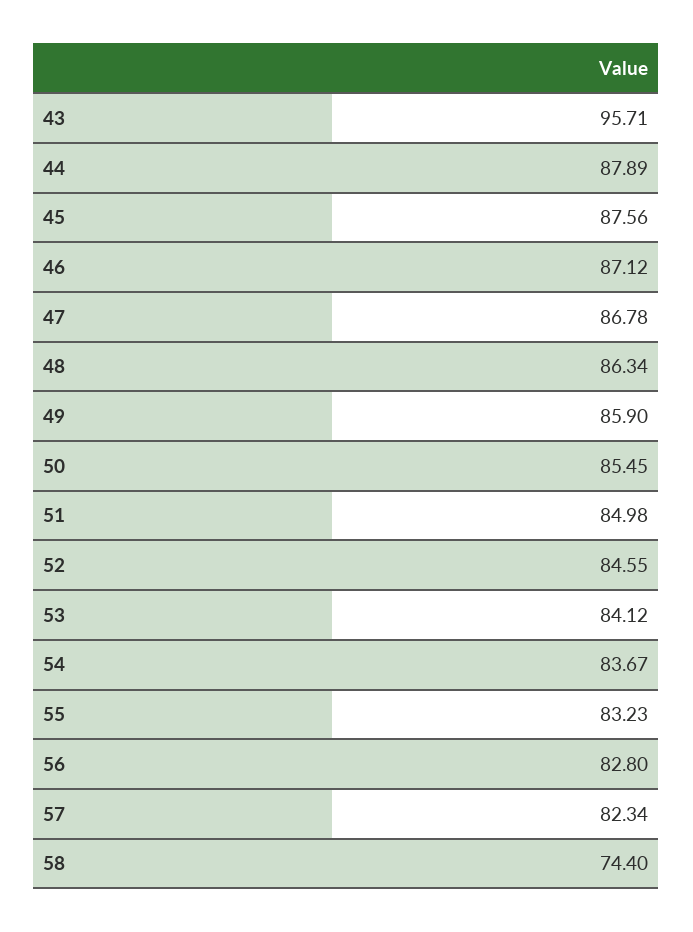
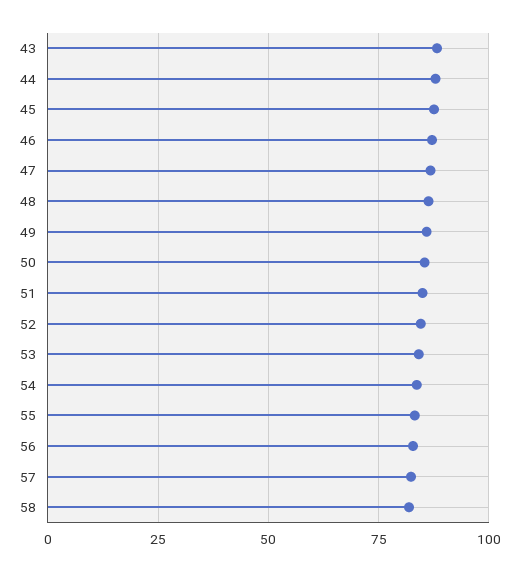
43: 95.71 -> 87.5
58: 74.4 -> 82.5

